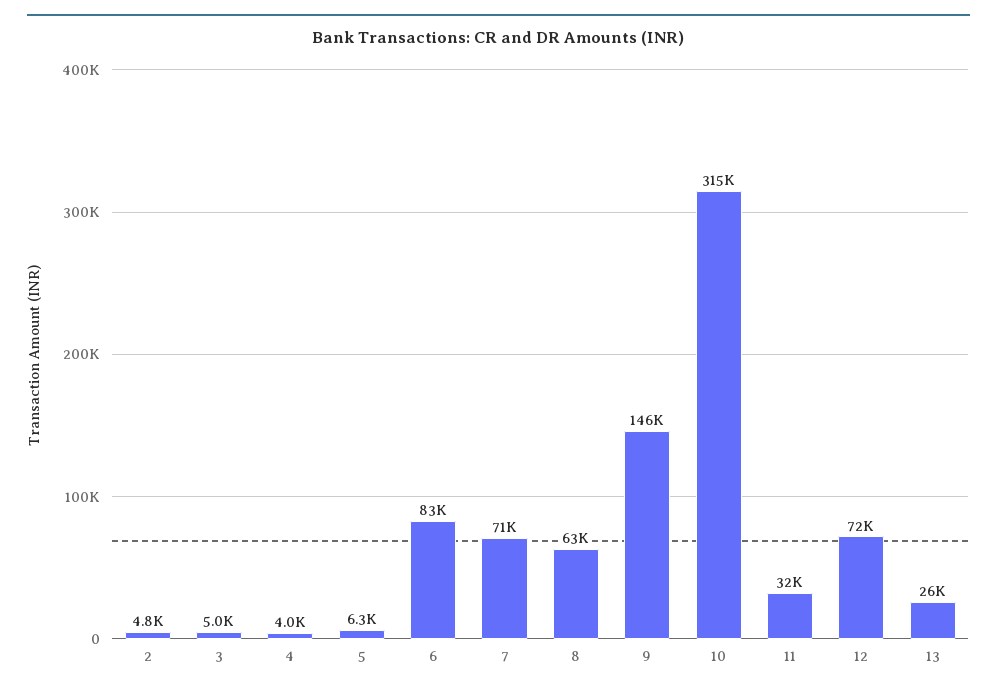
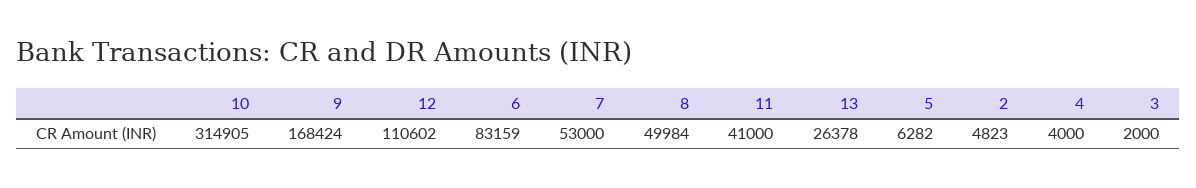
3: 5000 -> 2000
7: 71000 -> 53000
8: 63000 -> 49984
9: 146000 -> 168424
11: 32000 -> 41000
12: 72000 -> 110602

